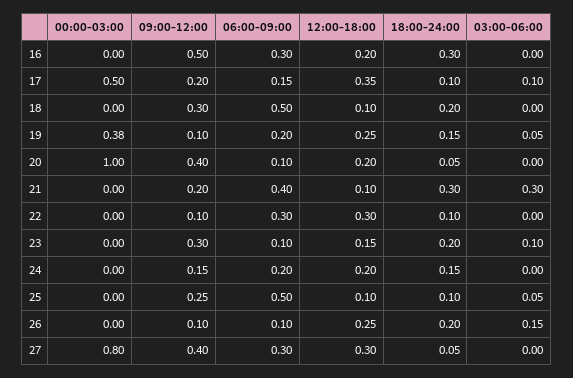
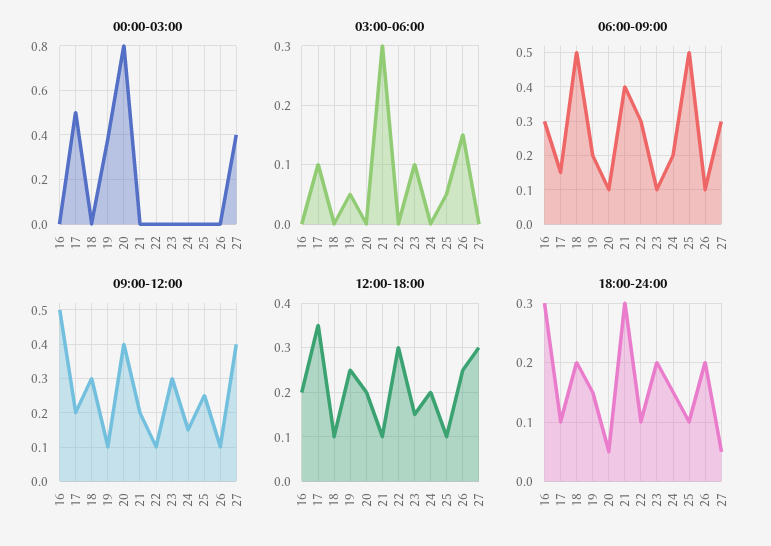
00:00-03:00, 20: 1 -> 0.8
00:00-03:00, 27: 0.8 -> 0.4

